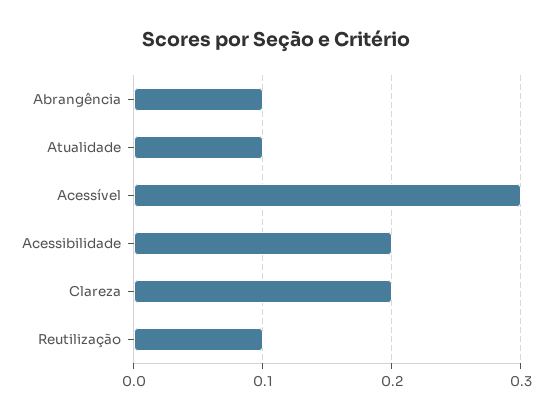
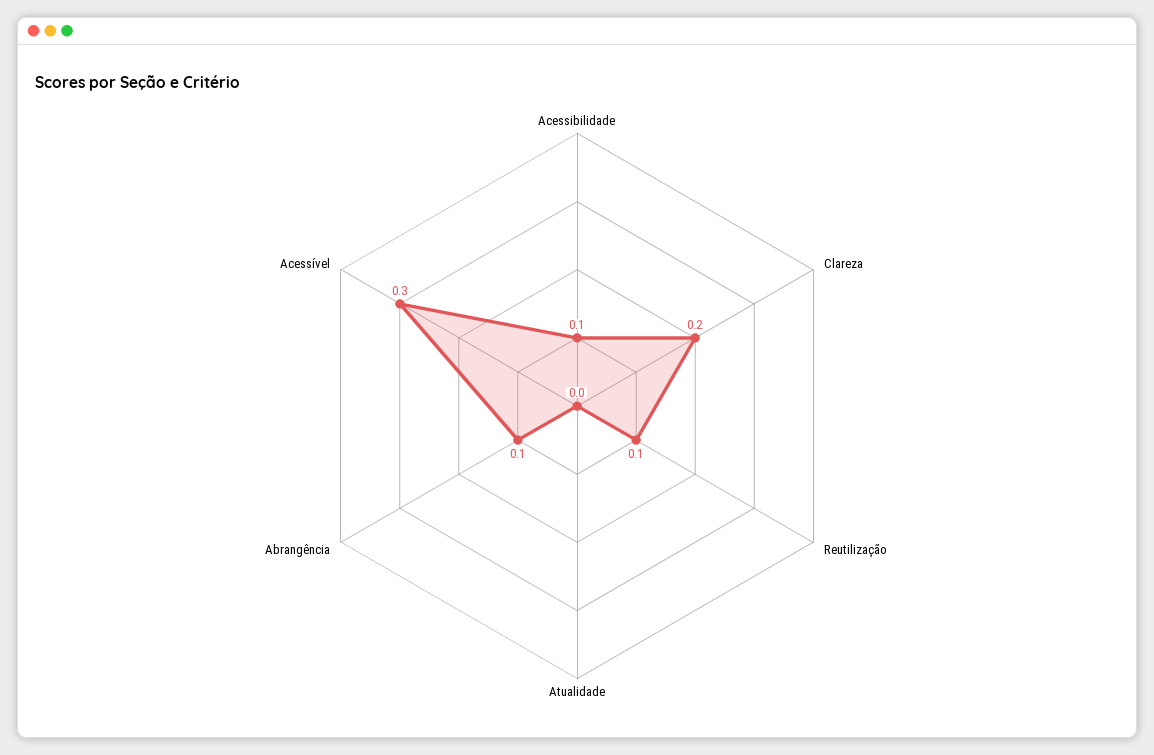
Atualidade: 0.1 -> 0
Acessibilidade: 0.2 -> 0.1

